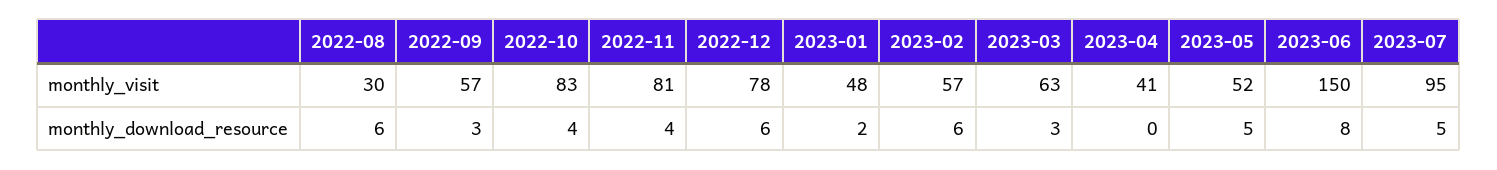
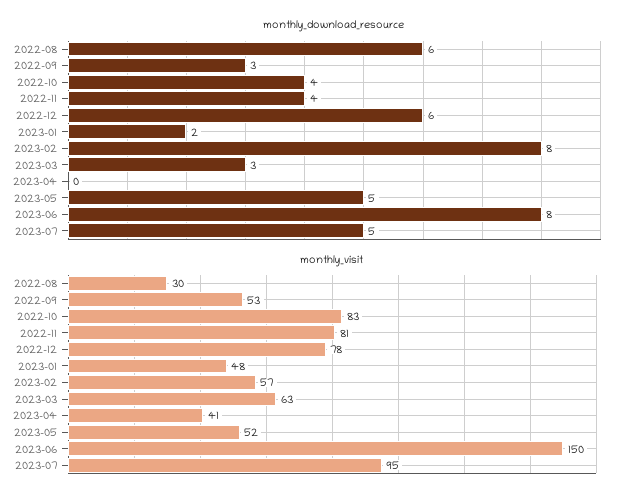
monthly_visit, 2022-09: 57 -> 53
monthly_download_resource, 2023-02: 6 -> 8

